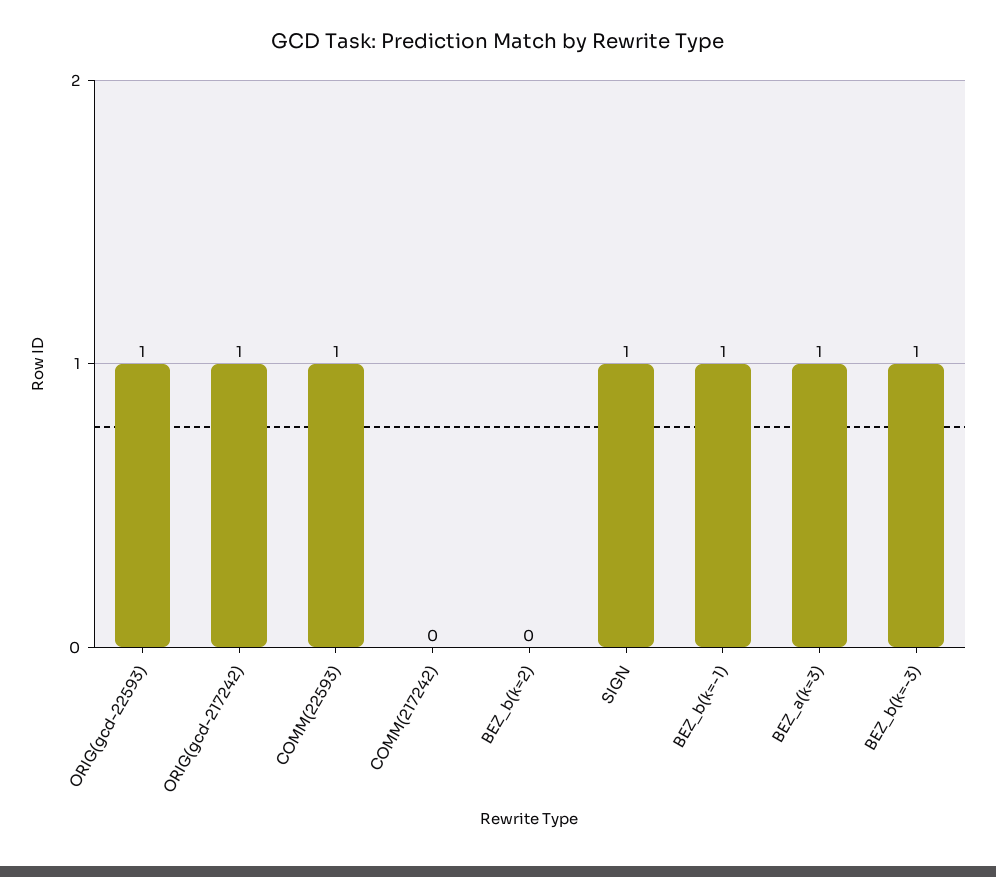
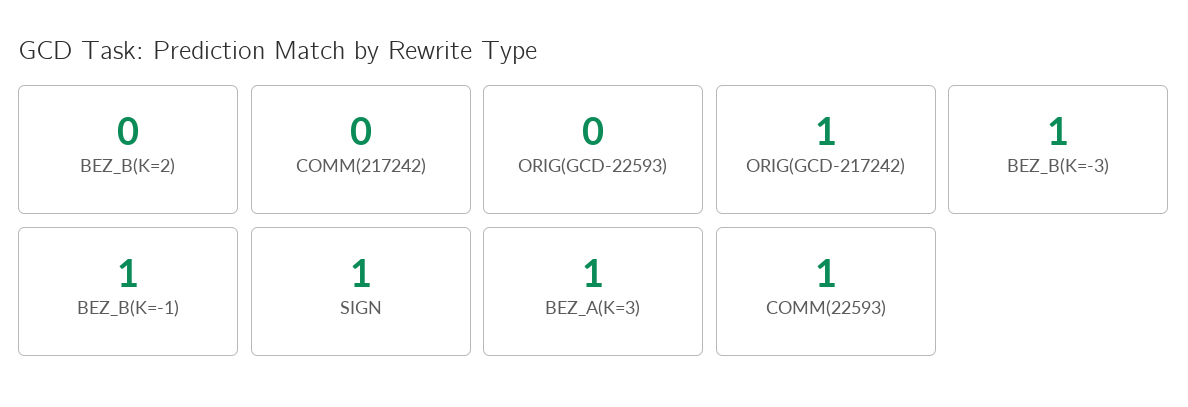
ORIG(gcd-22593): 1 -> 0

